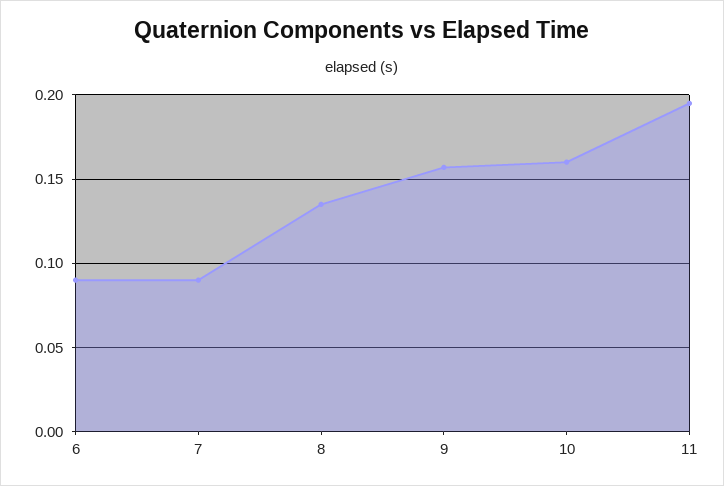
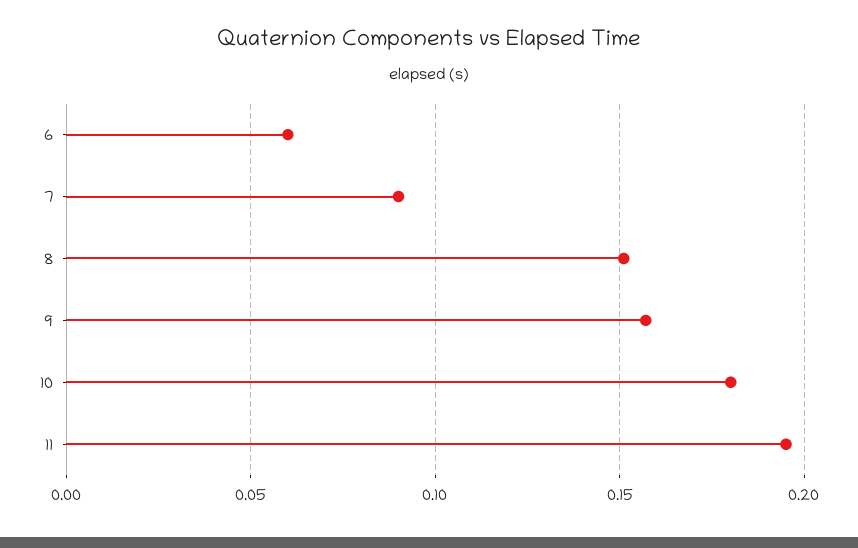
6: 0.09 -> 0.06
8: 0.135 -> 0.15
10: 0.16 -> 0.18

